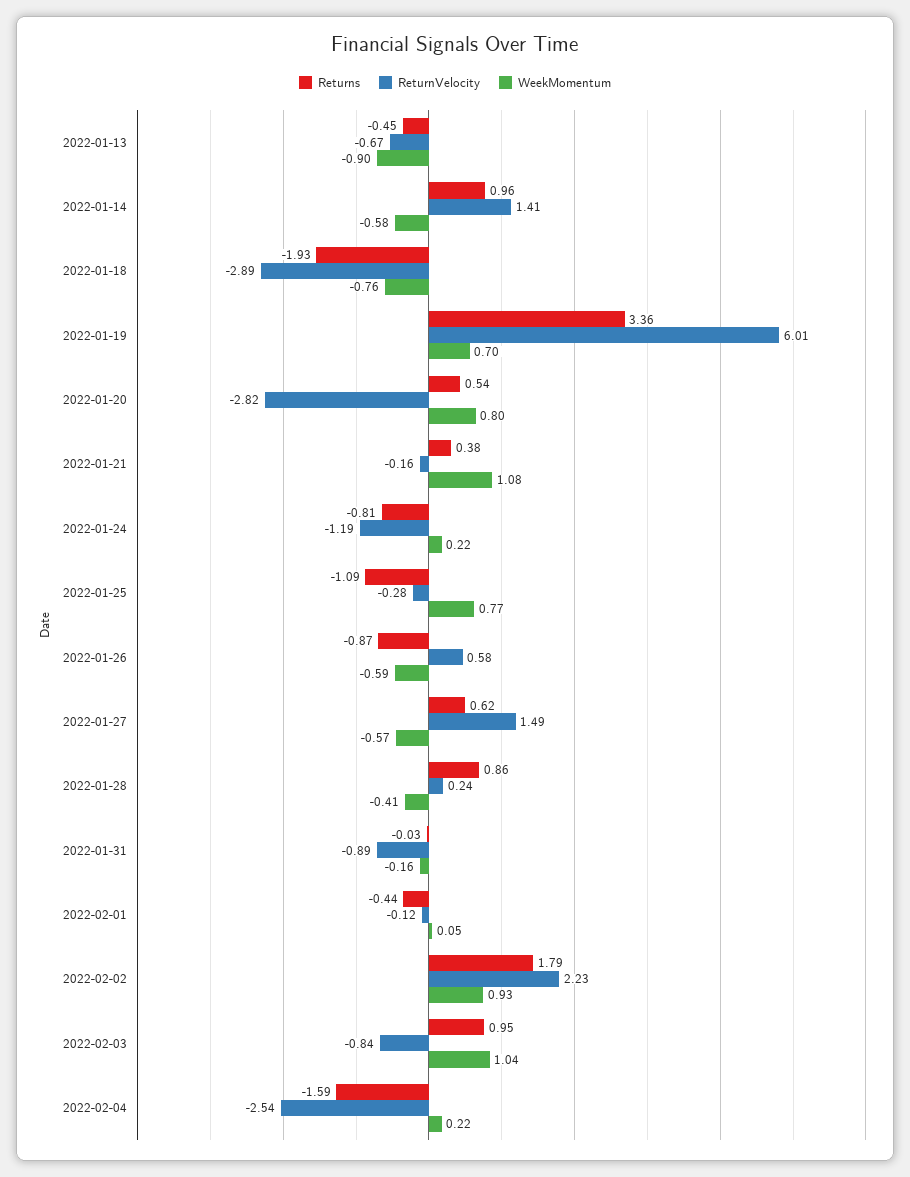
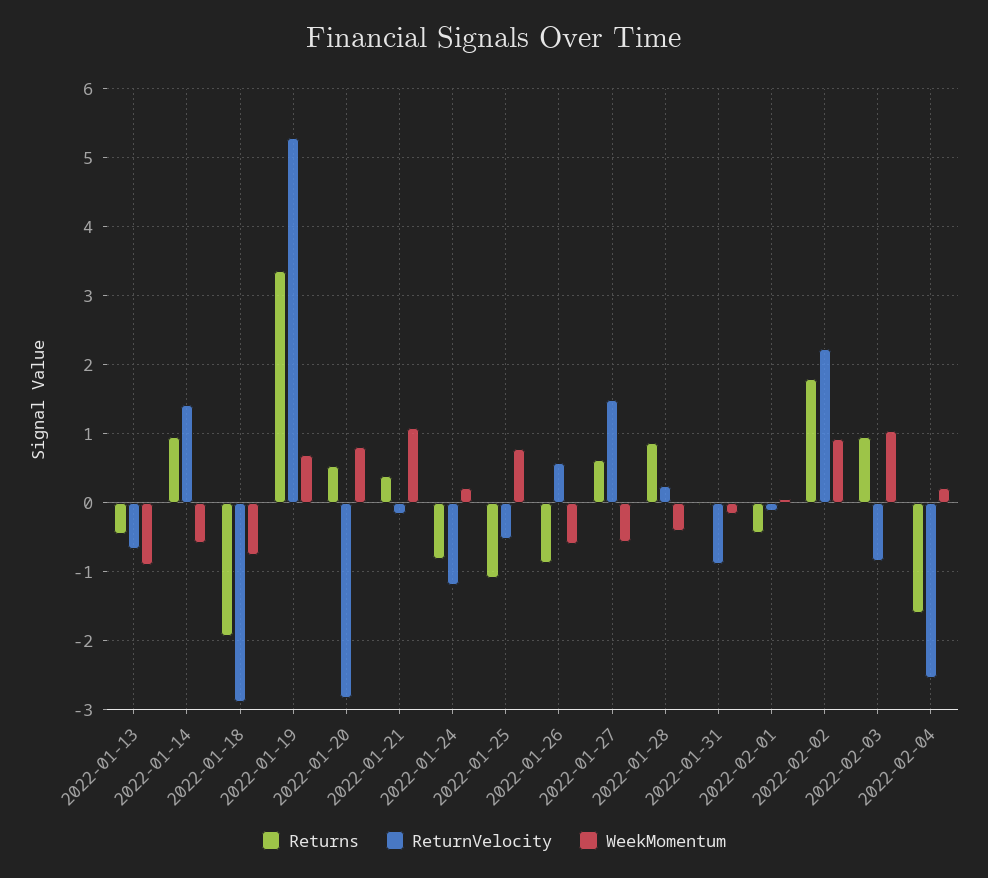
ReturnVelocity, 2022-01-19: 6.01 -> 5.3
ReturnVelocity, 2022-01-25: -0.28 -> -0.5

